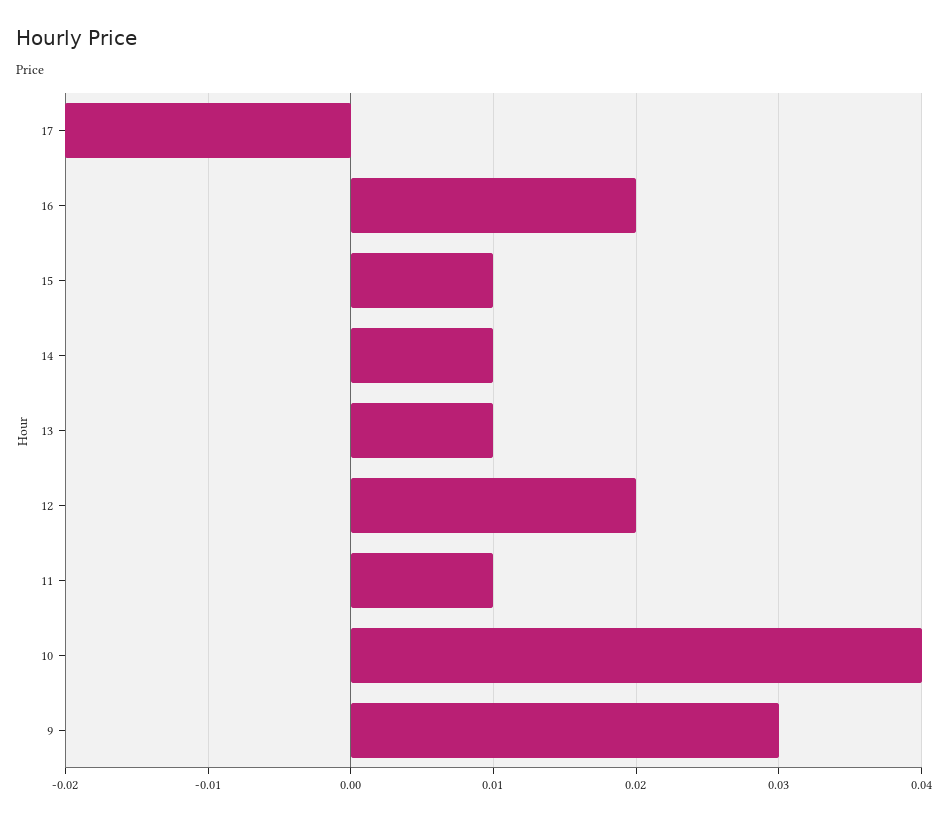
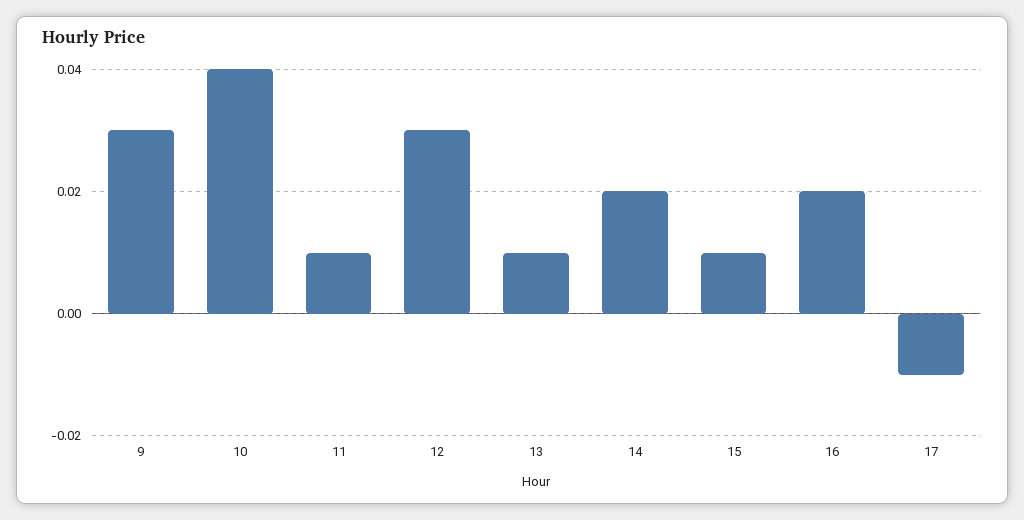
17: -0.02 -> -0.01
14: 0.01 -> 0.02
12: 0.02 -> 0.03

